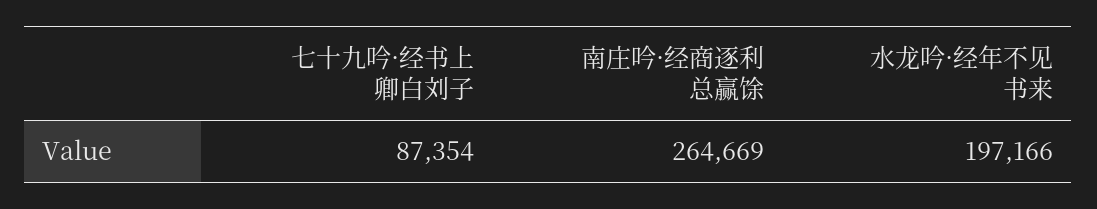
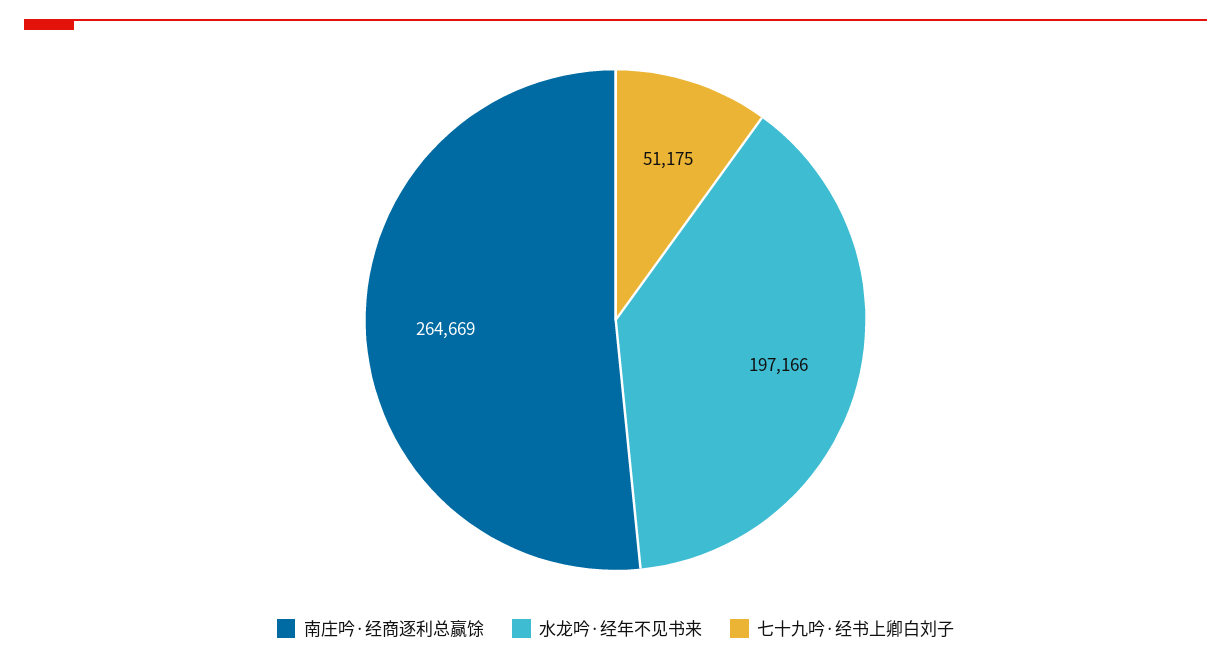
七十九吟·经书上卿白刘子: 87354 -> 51175

